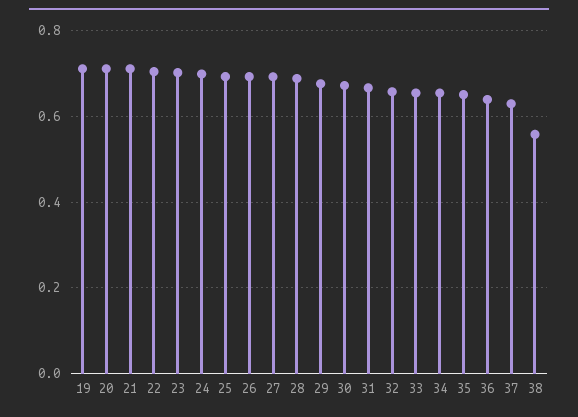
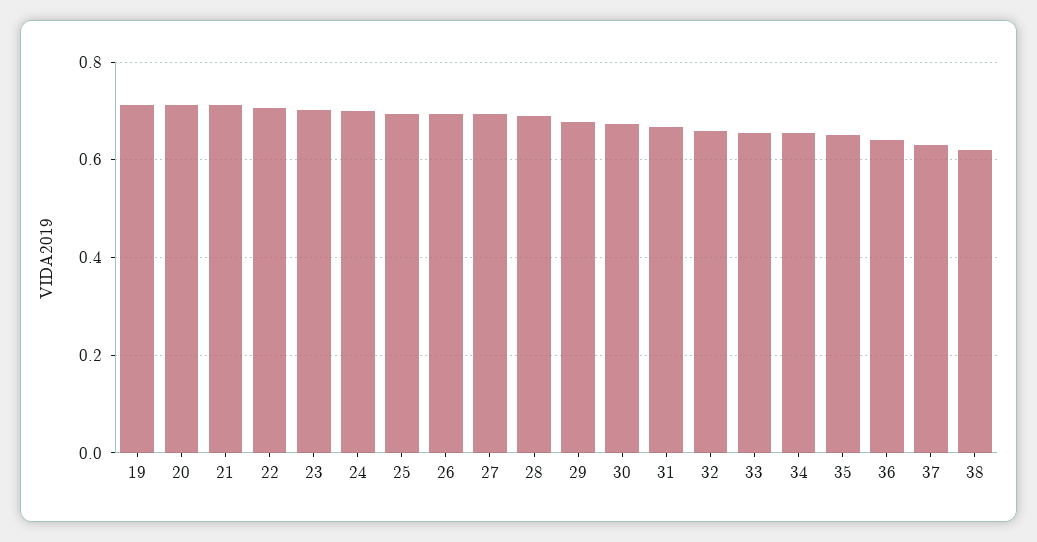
38: 0.56 -> 0.62

